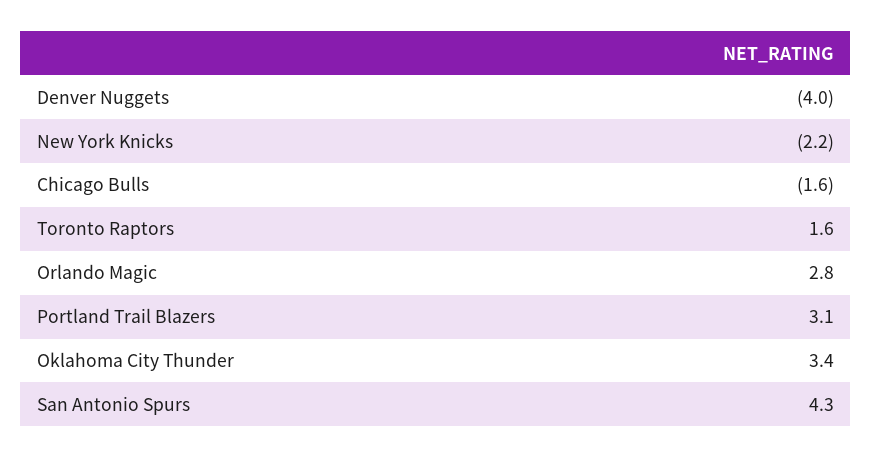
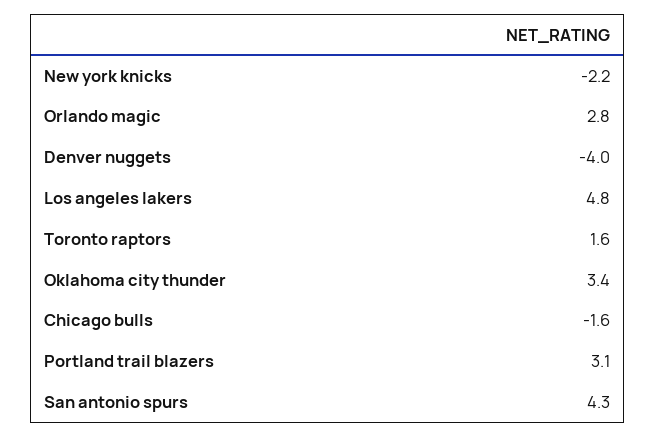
Los angeles lakers: none -> 4.8

